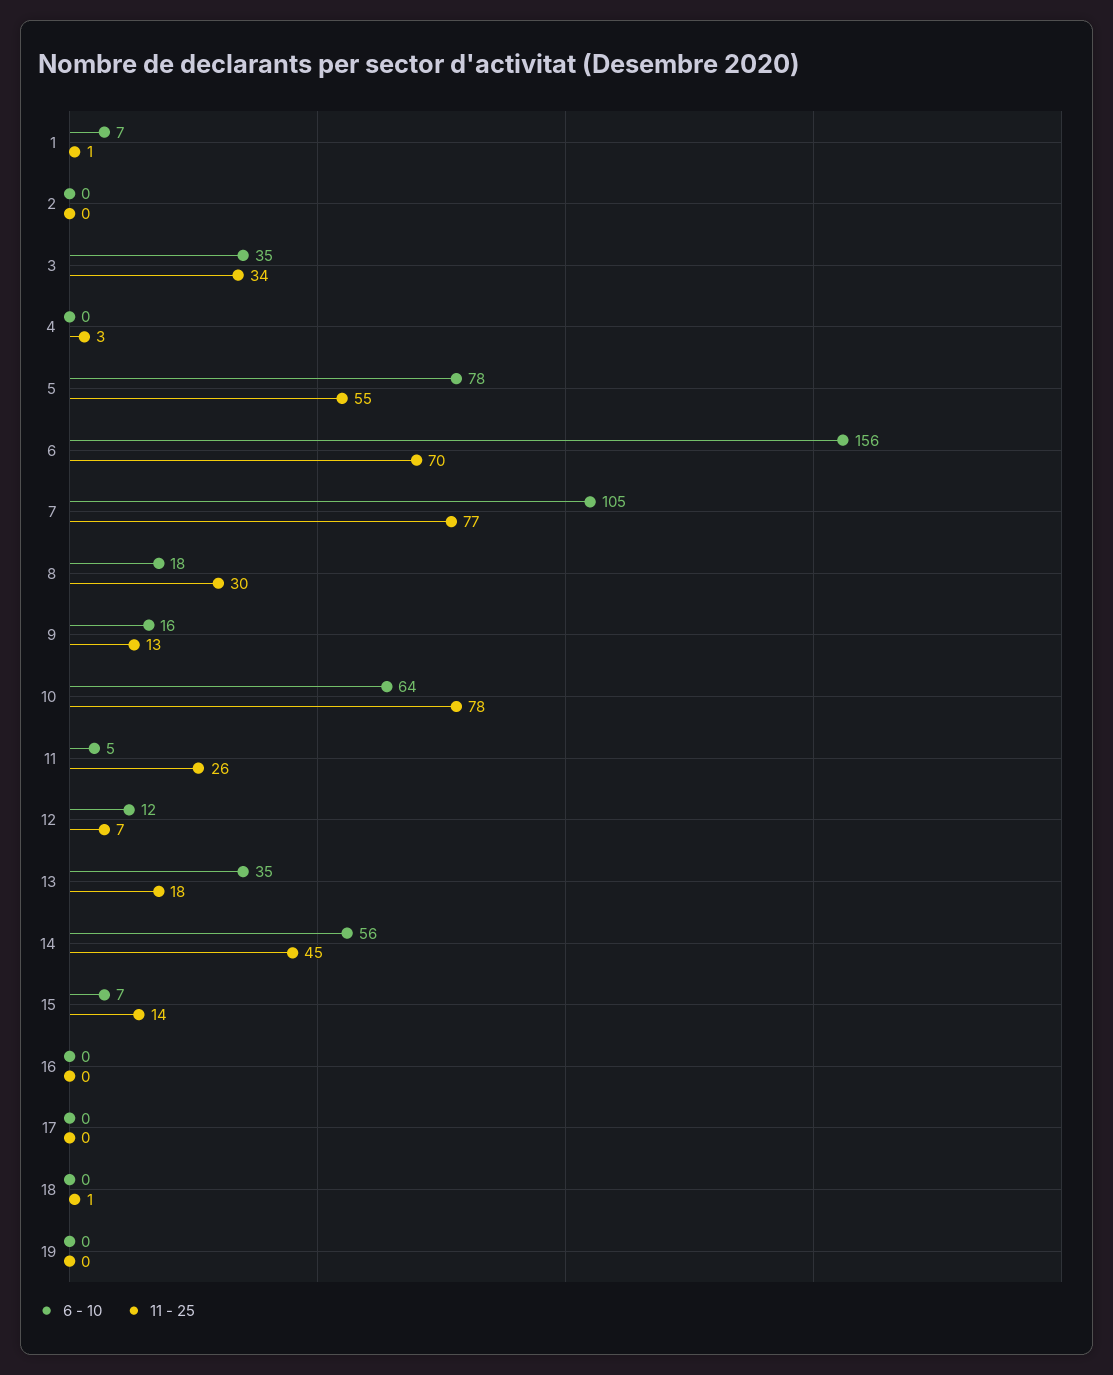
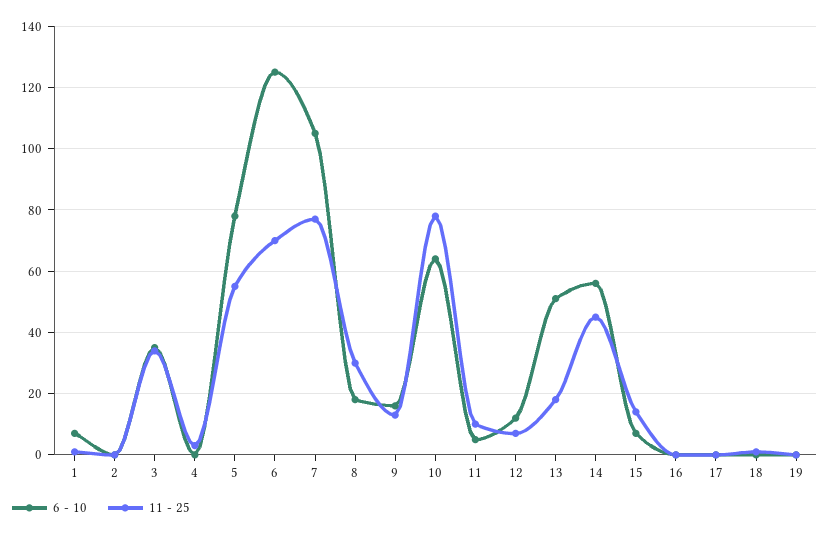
6 - 10, 6: 156 -> 125
11 - 25, 11: 26 -> 10
6 - 10, 13: 35 -> 50

